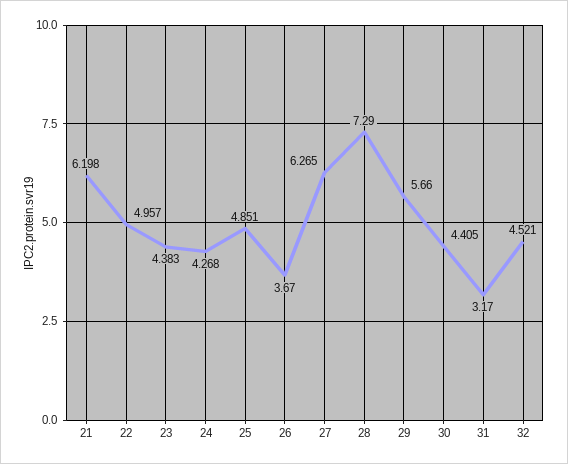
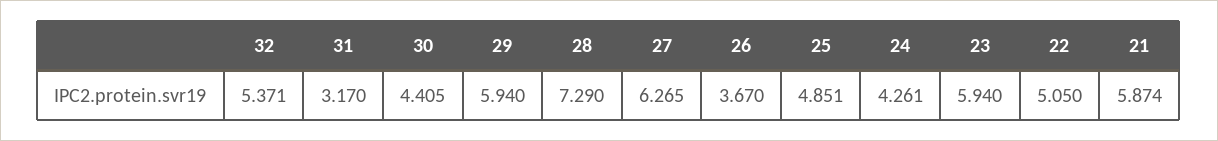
21: 6.198 -> 5.874
22: 4.957 -> 5.05
23: 4.383 -> 5.94
24: 4.268 -> 4.261
29: 5.66 -> 5.94
32: 4.521 -> 5.371

